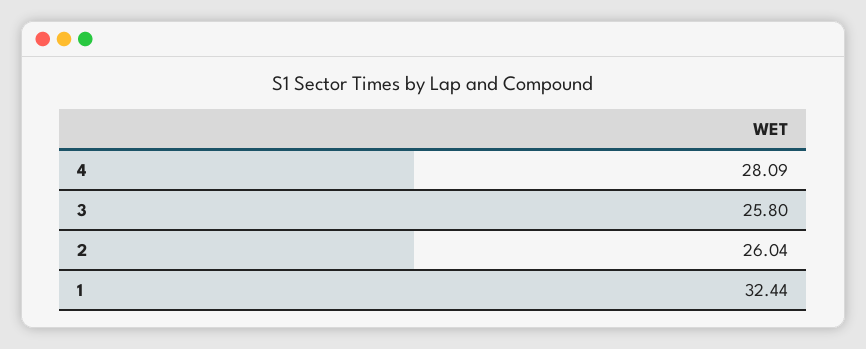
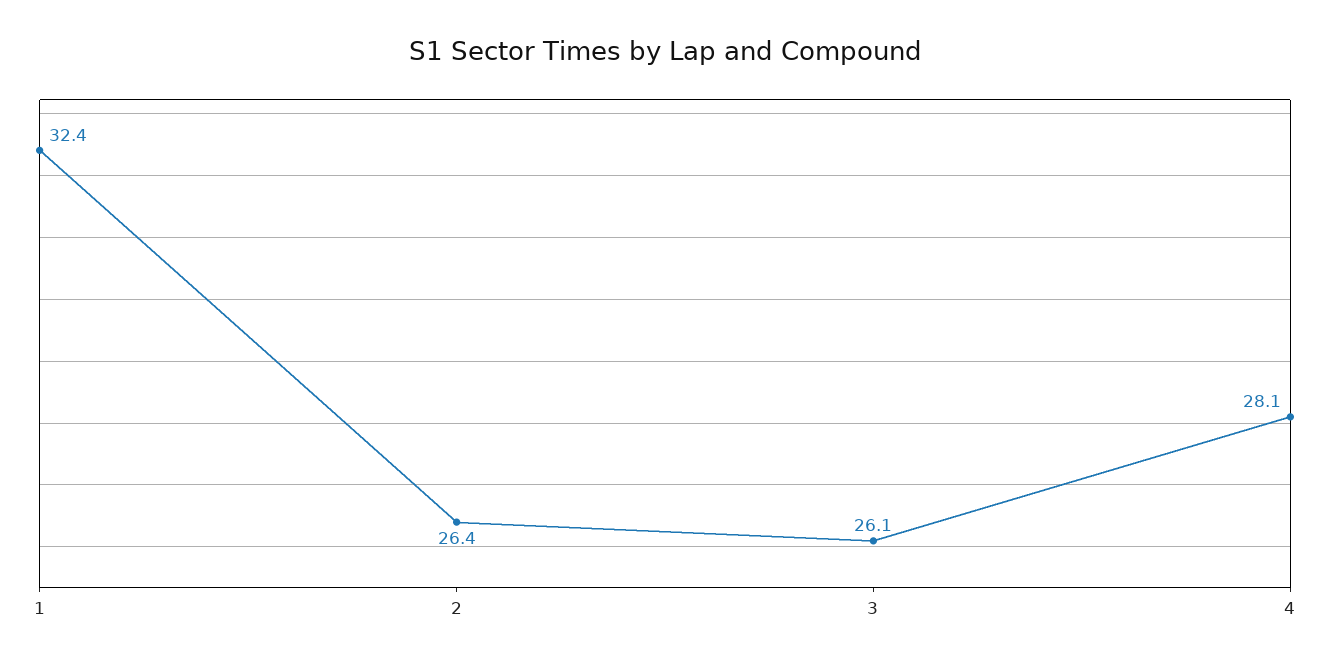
3: 25.8 -> 26.1
2: 26.04 -> 26.4

